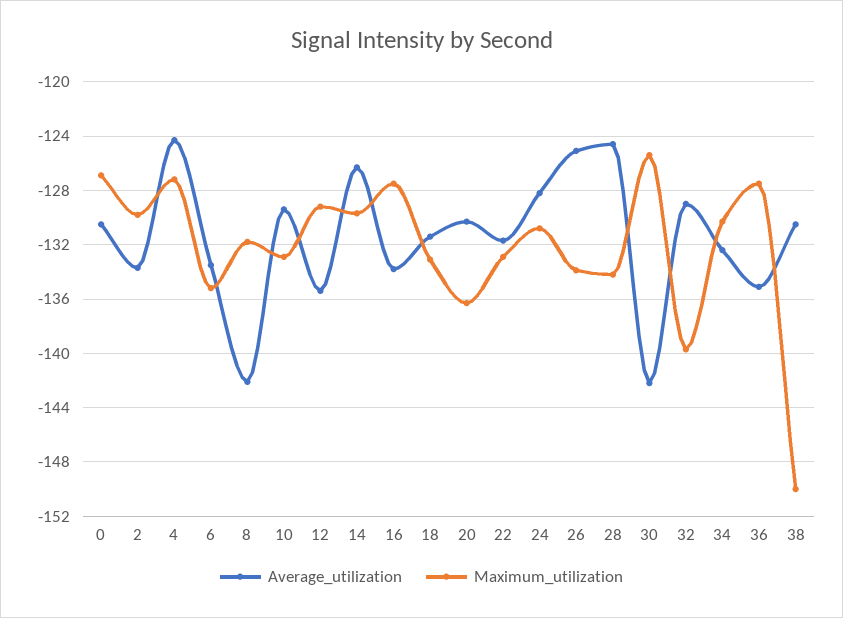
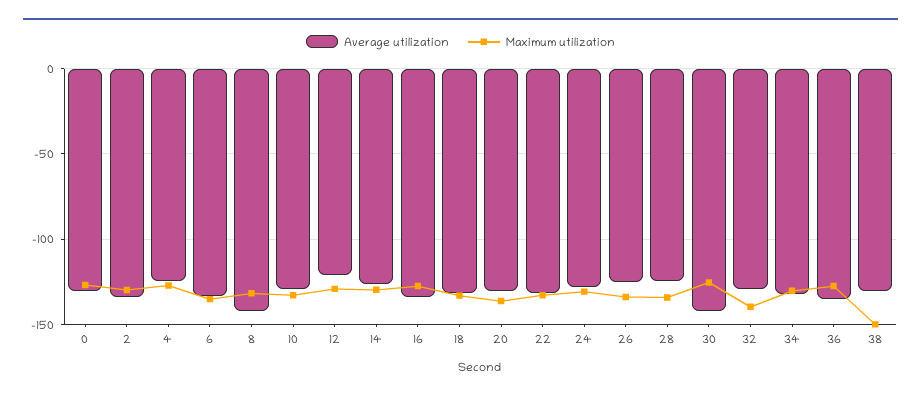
Average_utilization, 12: -135.5 -> -120

